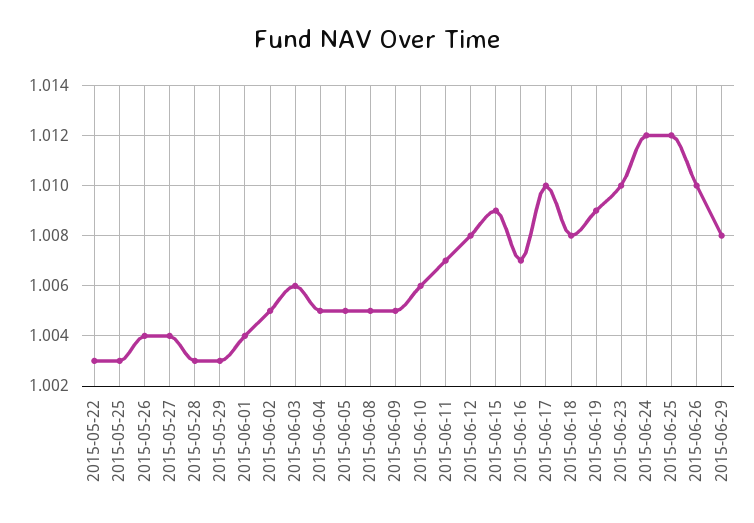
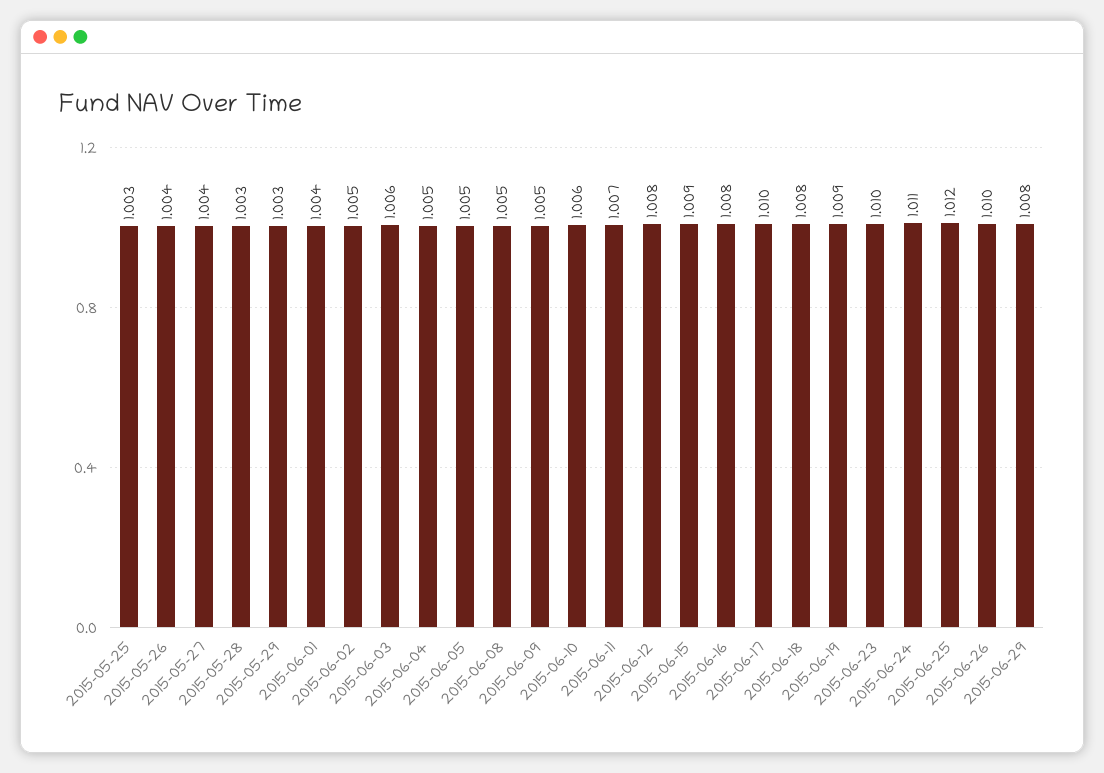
2015-05-22: 1.003 -> none
2015-06-16: 1.007 -> 1.008
2015-06-24: 1.012 -> 1.011

